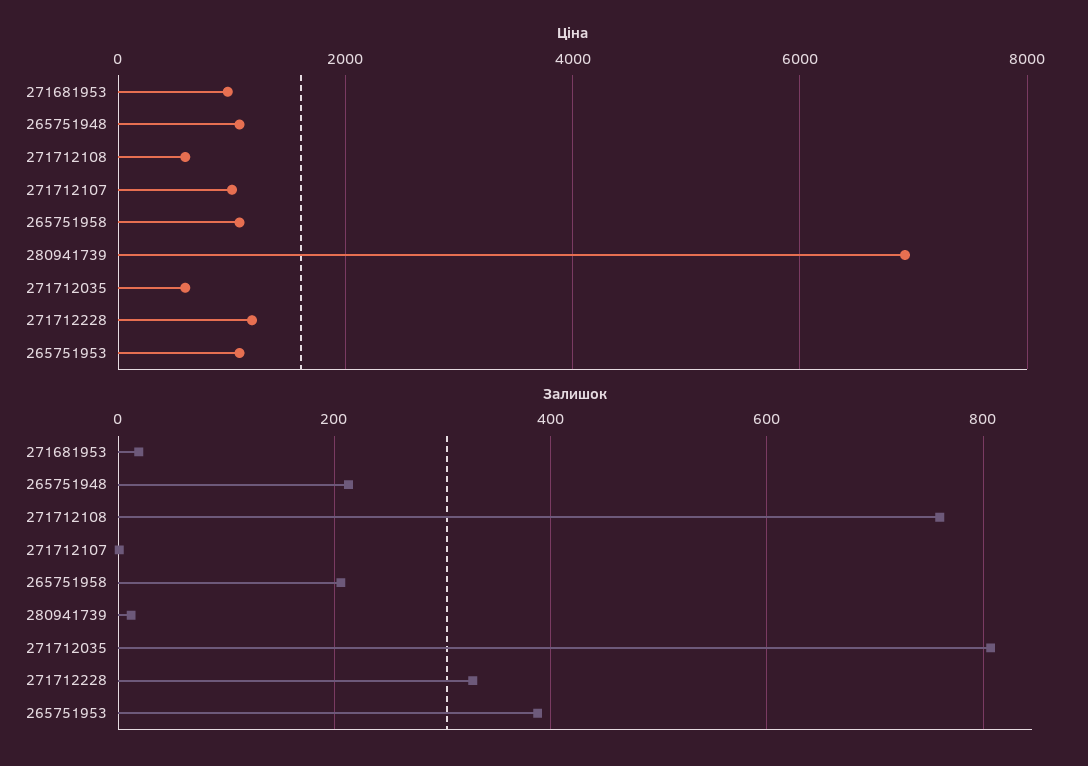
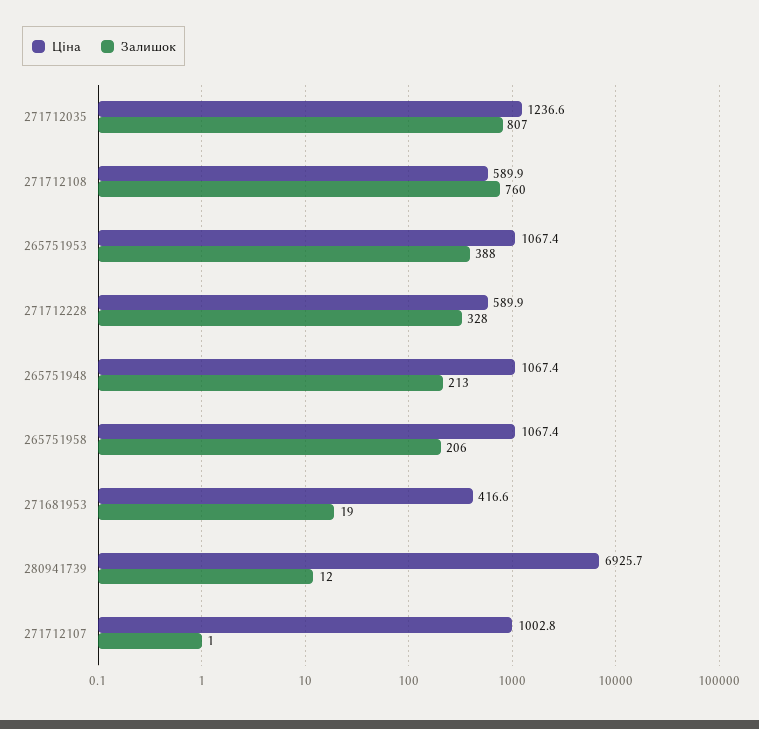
Ціна, 271681953: 1000 -> 416.6
Ціна, 271712035: 600 -> 1236.6
Ціна, 271712228: 1200 -> 589.9

